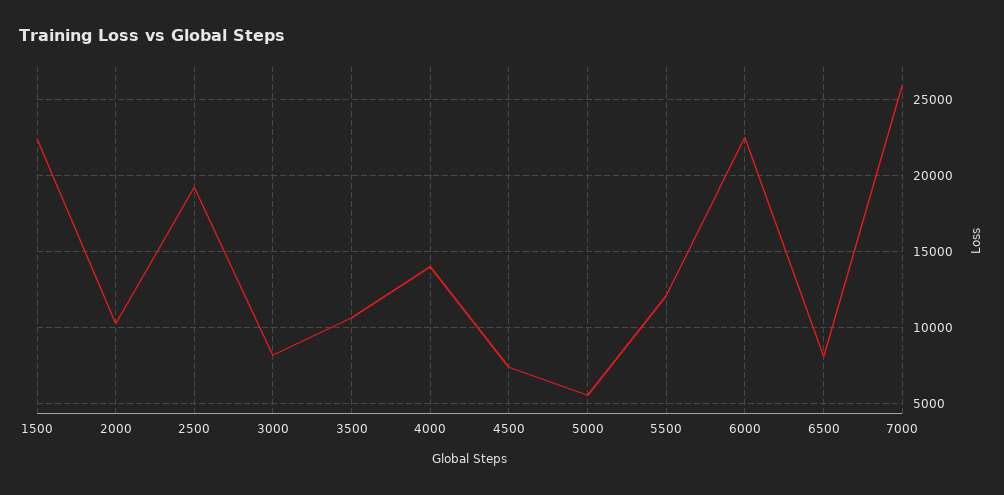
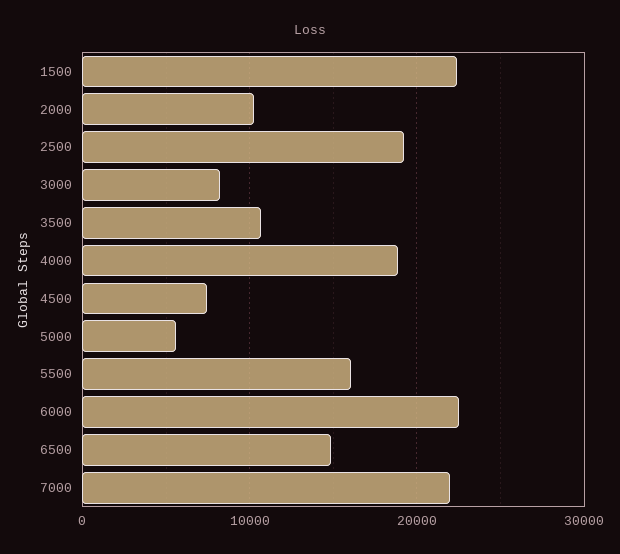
4000: 14000 -> 19000
5500: 12000 -> 16000
6500: 8000 -> 15000
7000: 26000 -> 22000

